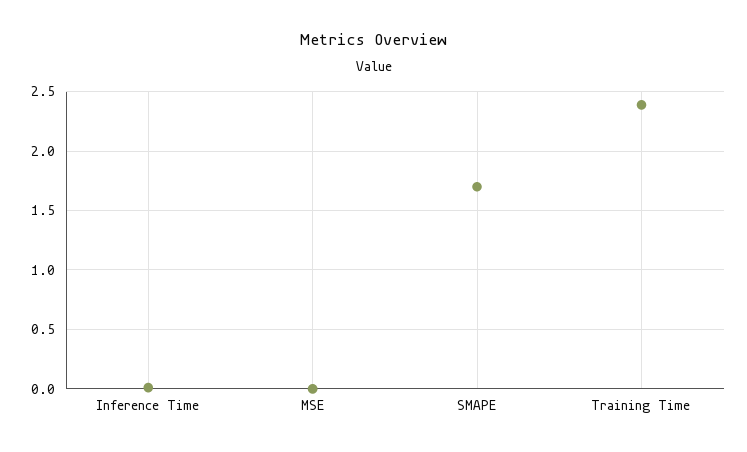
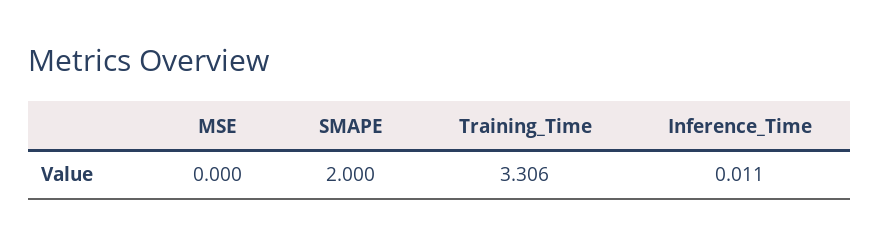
SMAPE: 1.7 -> 2
Training Time: 2.4 -> 3.306

